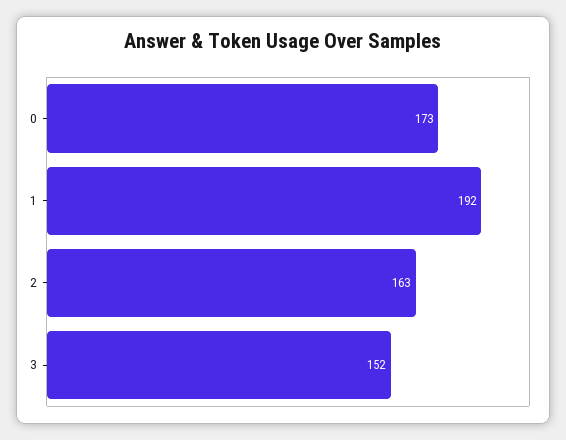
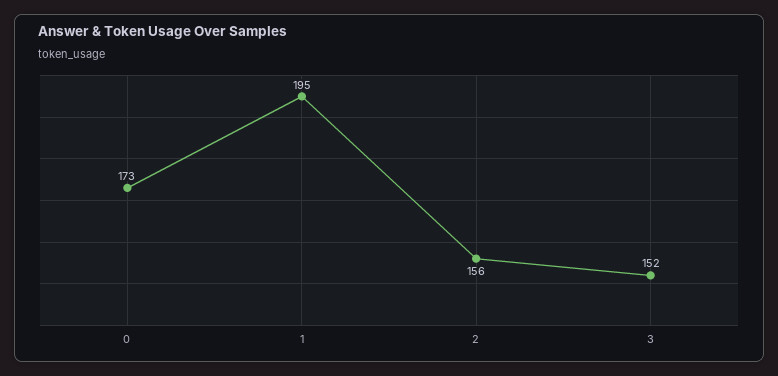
1: 192 -> 195
2: 163 -> 156

